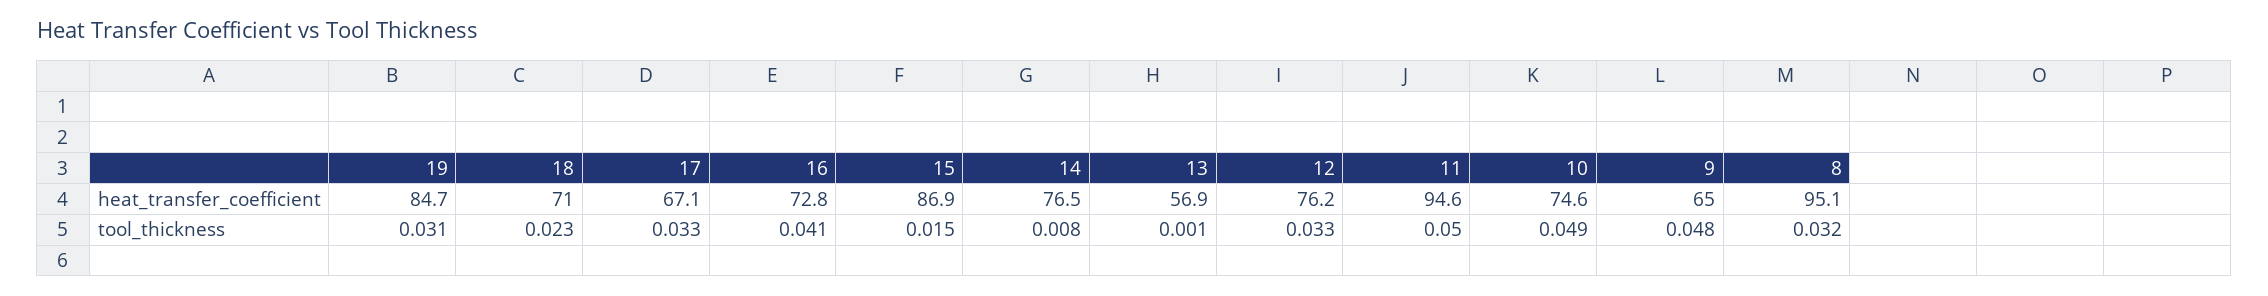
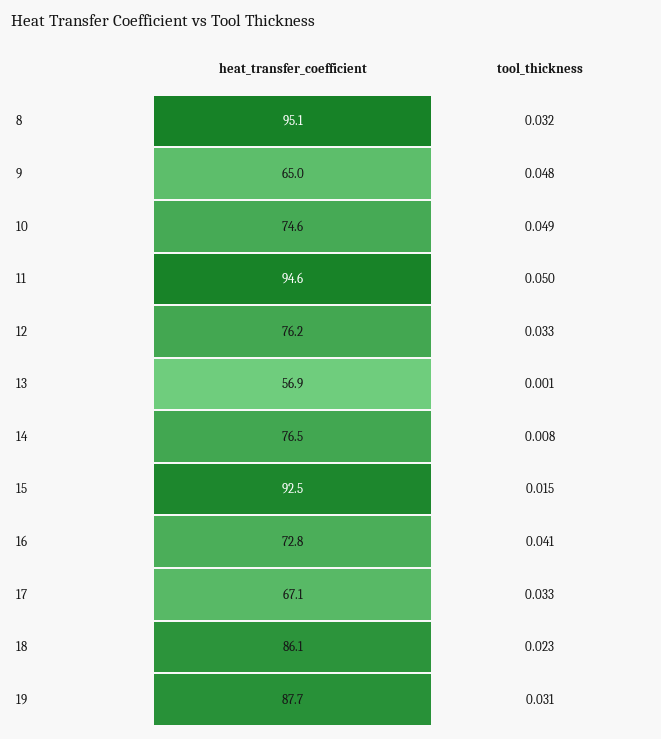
19, heat_transfer_coefficient: 84.7 -> 87.7
18, heat_transfer_coefficient: 71 -> 86.1
15, heat_transfer_coefficient: 86.9 -> 92.5

